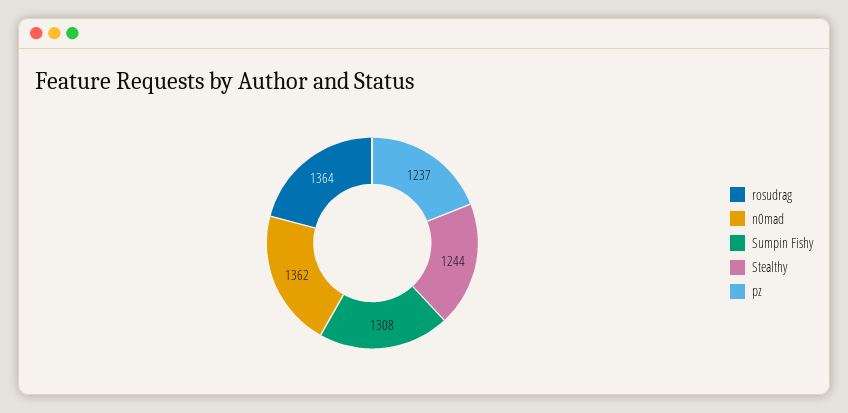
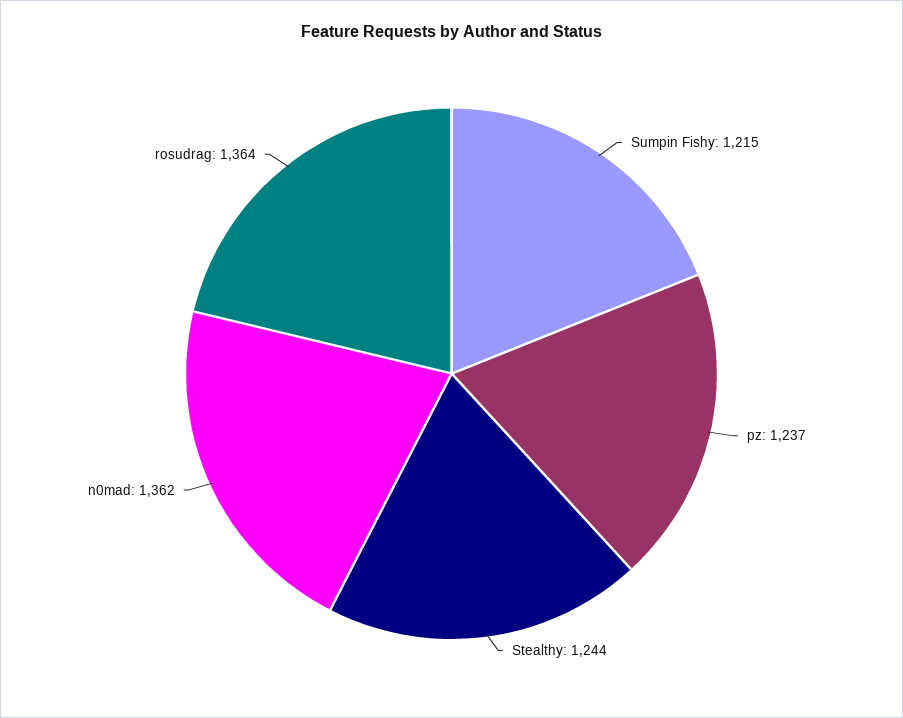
Sumpin Fishy: 1308 -> 1215

